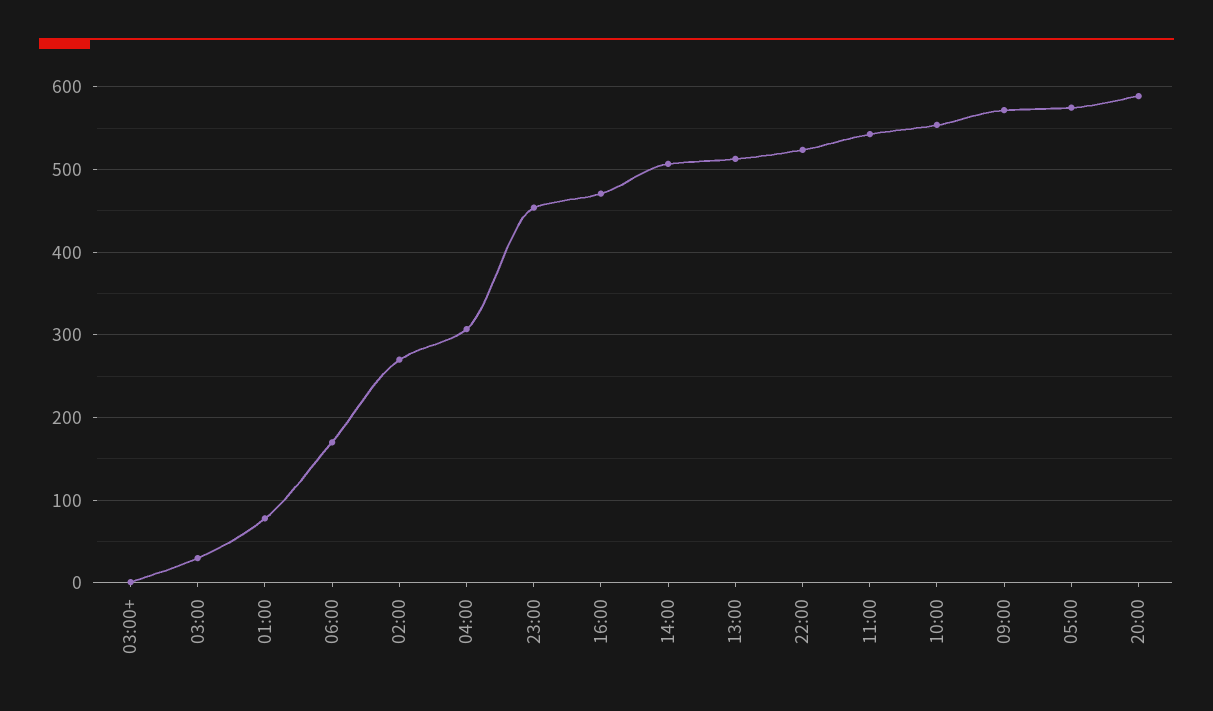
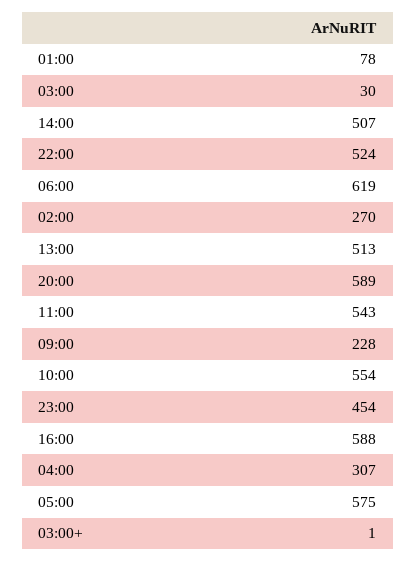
06:00: 170 -> 619
16:00: 470 -> 588
09:00: 570 -> 228

